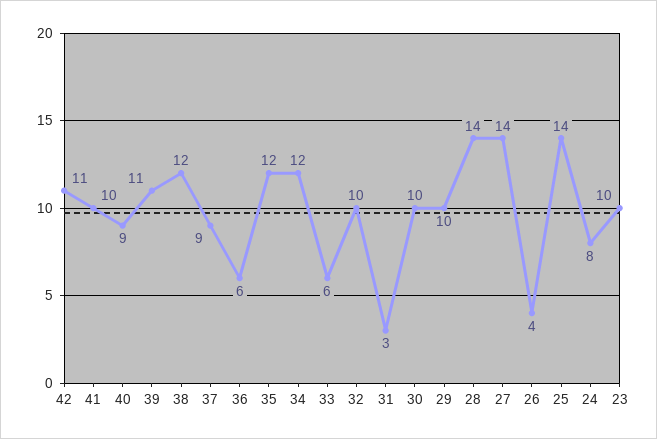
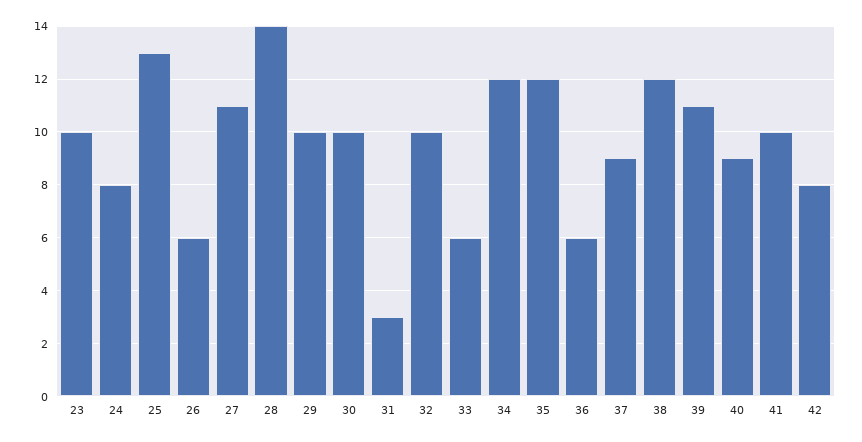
42: 11 -> 8
27: 14 -> 11
26: 4 -> 6
25: 14 -> 13

